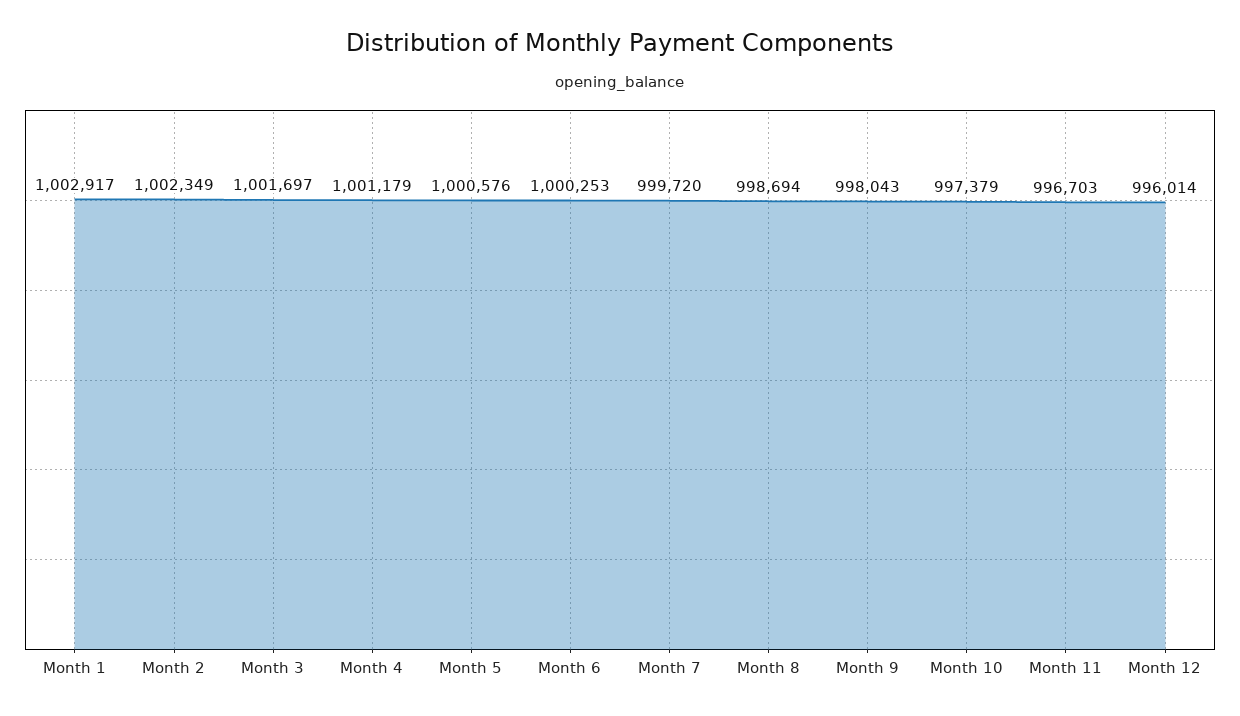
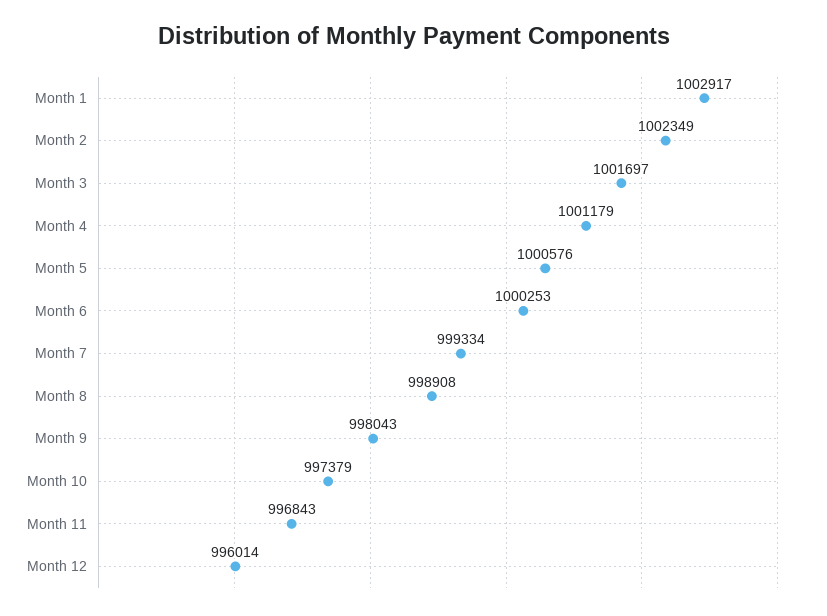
Month 7: 999720 -> 999334
Month 8: 998694 -> 998908
Month 11: 996703 -> 996843

